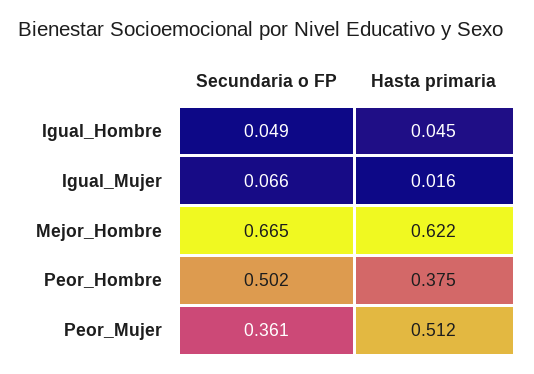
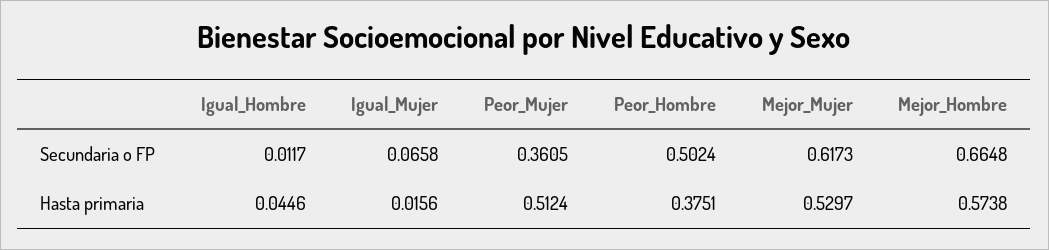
Secundaria o FP, Igual_Hombre: 0.049 -> 0.0117
Hasta primaria, Mejor_Hombre: 0.622 -> 0.5738
Secundaria o FP, Mejor_Mujer: none -> 0.6173
Hasta primaria, Mejor_Mujer: none -> 0.5297

